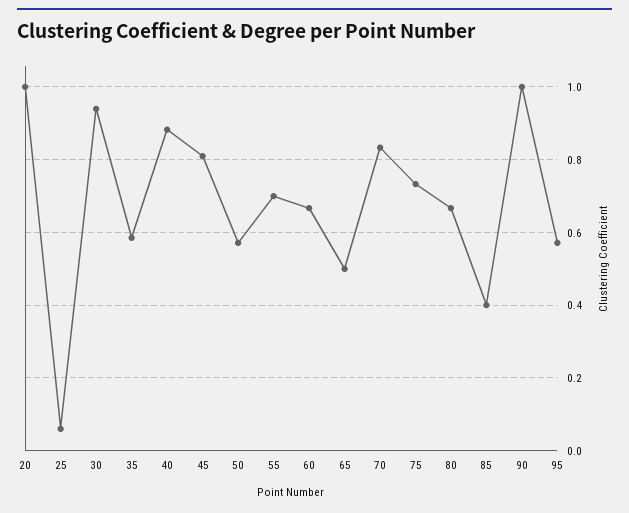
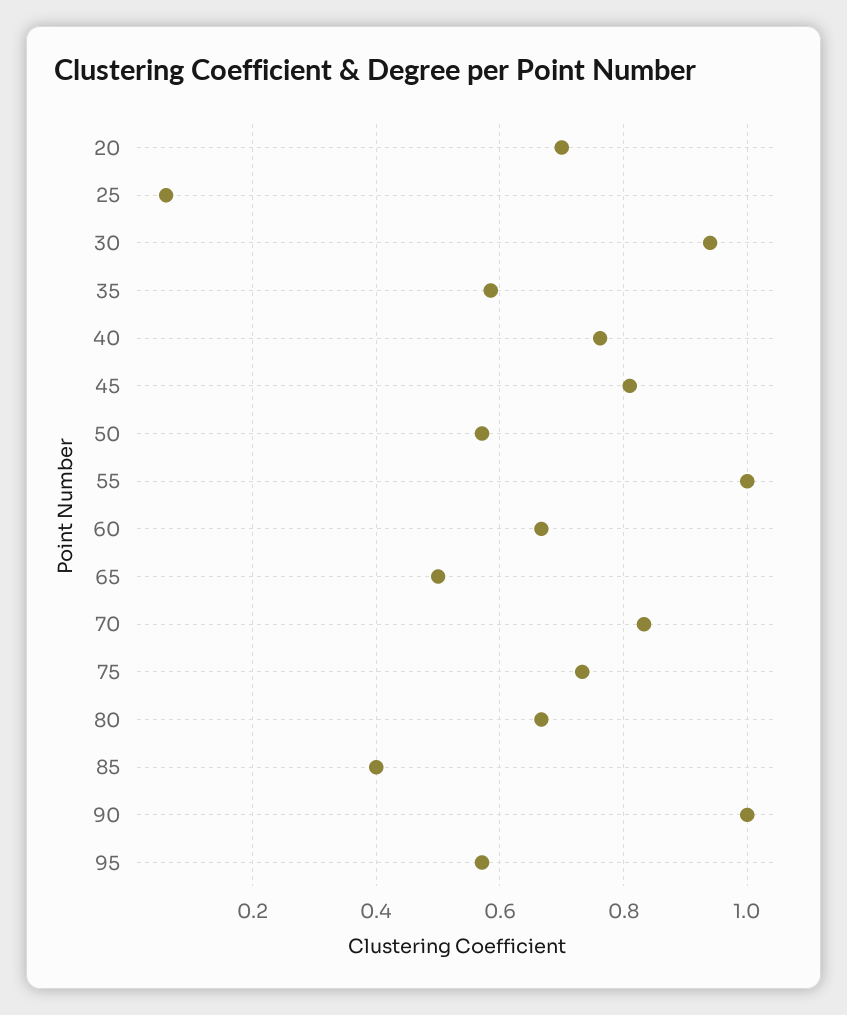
20: 1 -> 0.7
40: 0.88 -> 0.76
55: 0.7 -> 1

